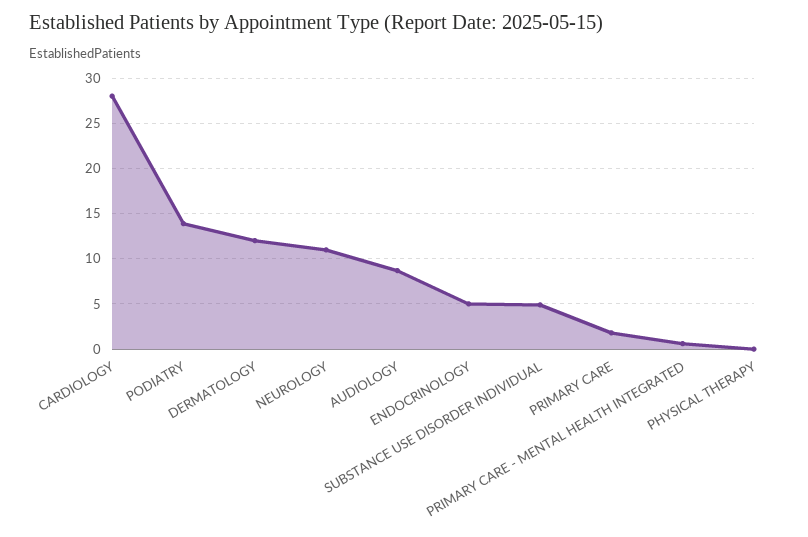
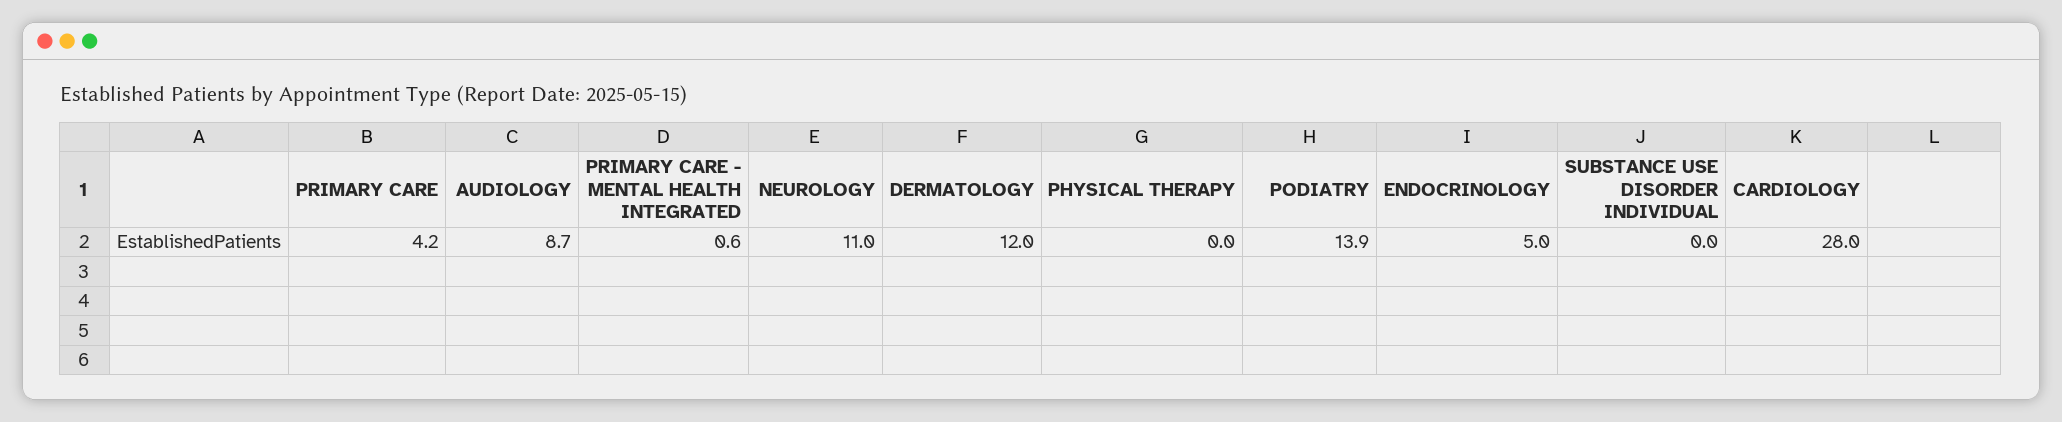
SUBSTANCE USE DISORDER INDIVIDUAL: 5 -> 0
PRIMARY CARE: 2 -> 4.2

